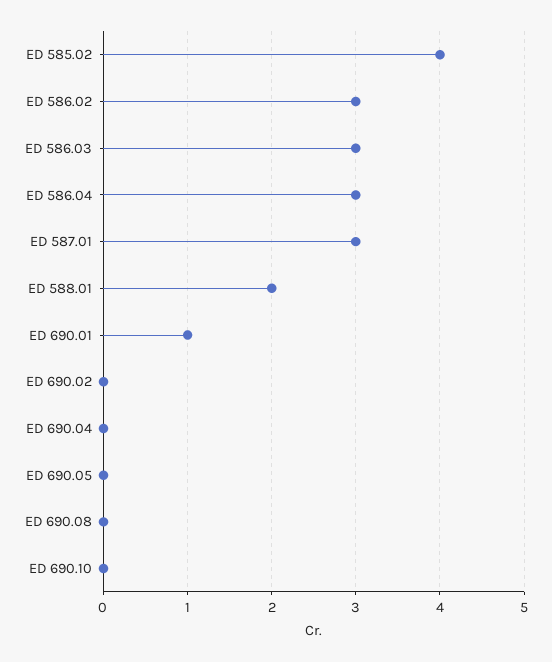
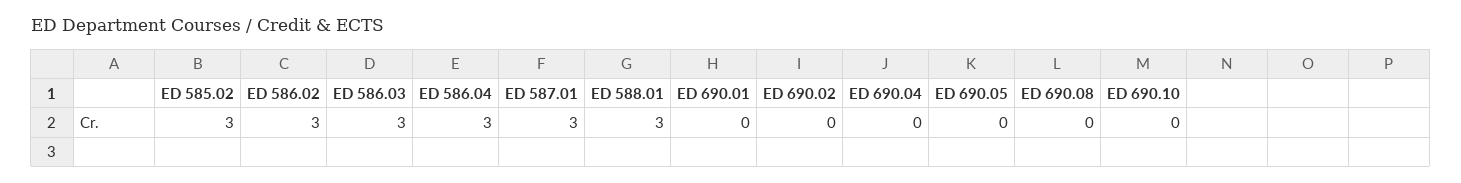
ED 585.02: 4 -> 3
ED 588.01: 2 -> 3
ED 690.01: 1 -> 0

